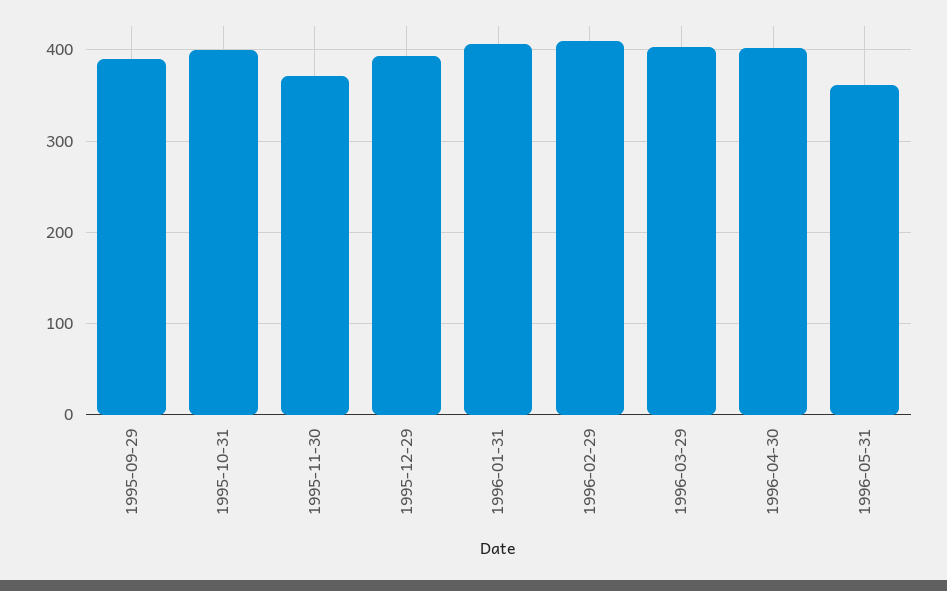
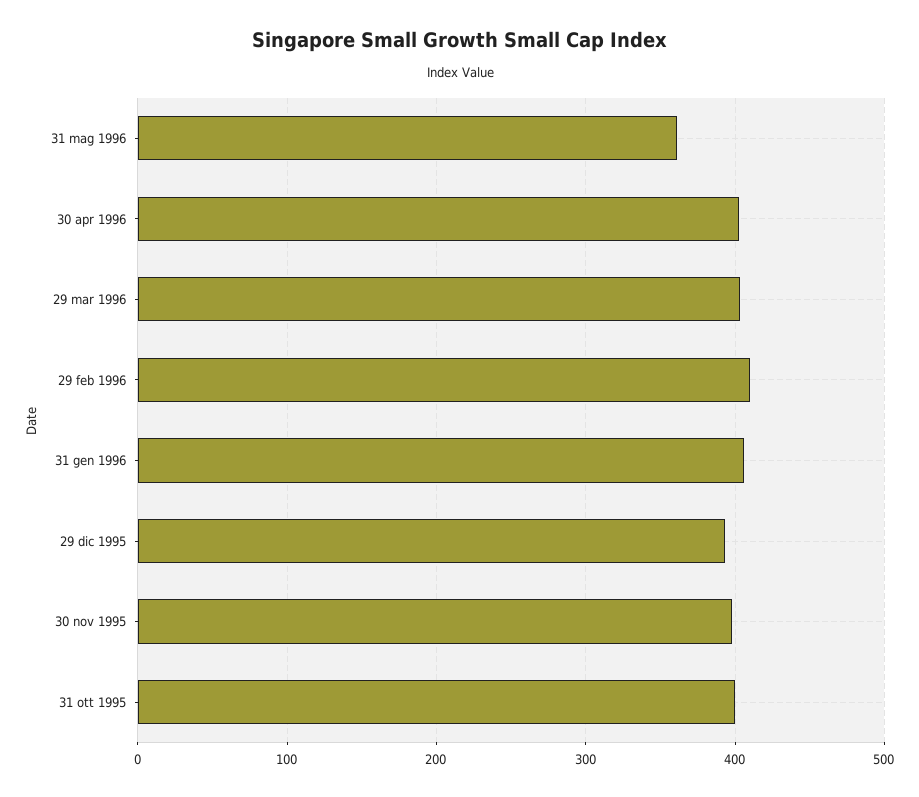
1995-09-29: 390 -> none
1995-11-30: 370 -> 400

